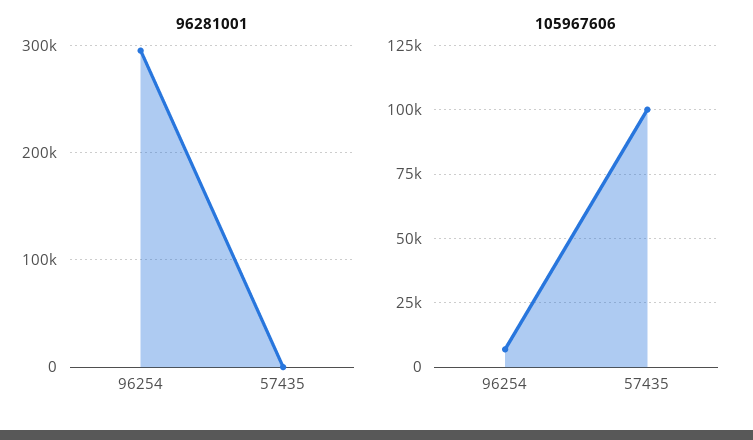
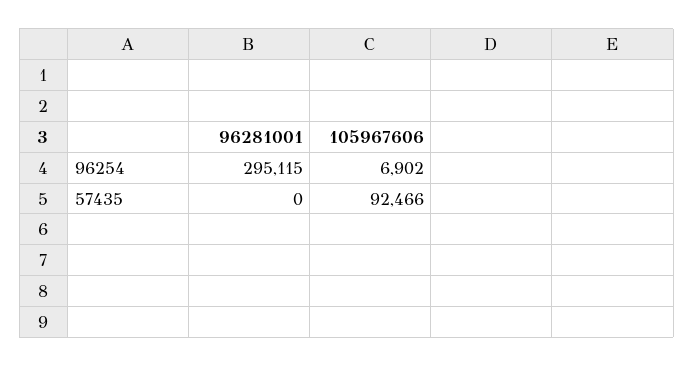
105967606, 57435: 100000 -> 92466

